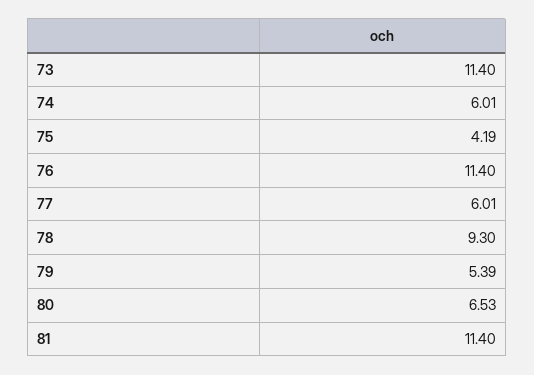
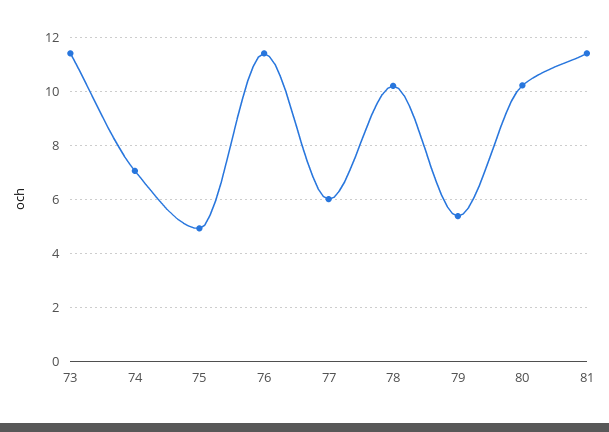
74: 6.01 -> 7
75: 4.19 -> 5
78: 9.3 -> 10.25
80: 6.53 -> 10.25

